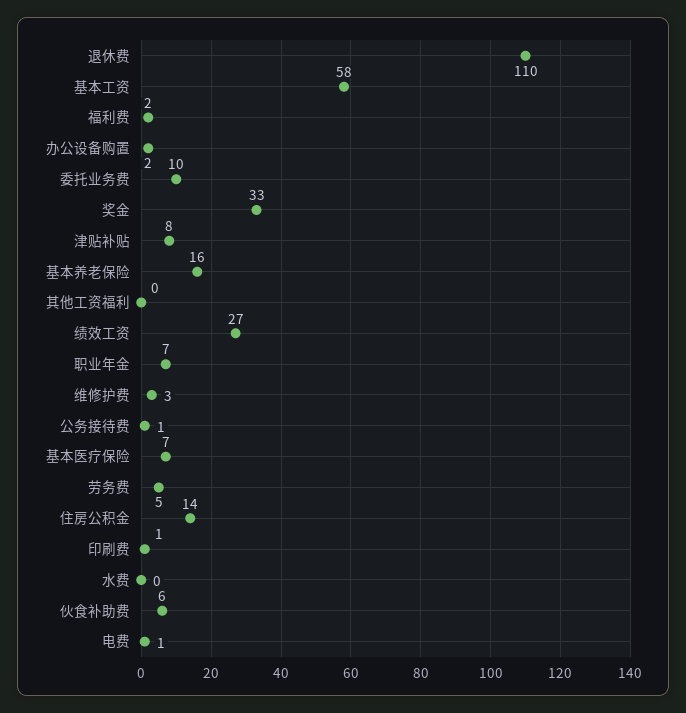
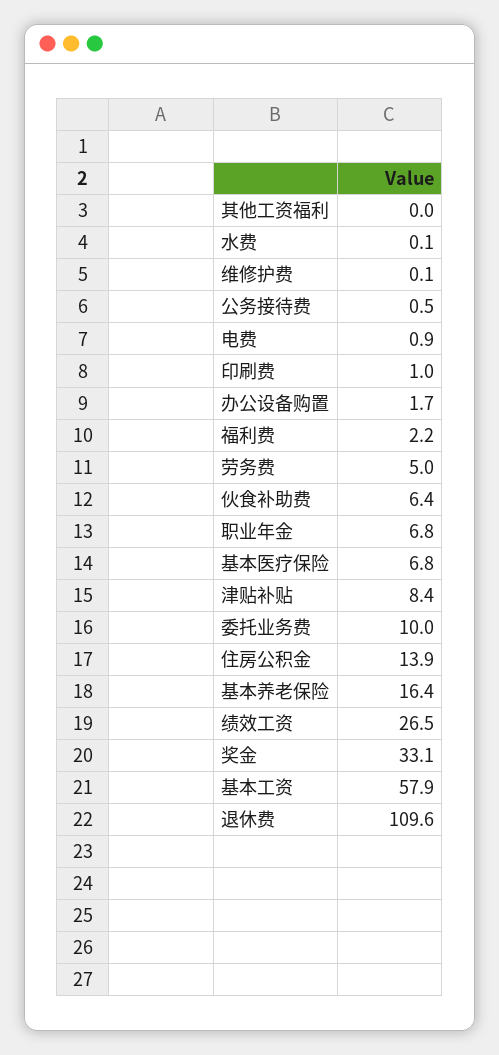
维修护费: 3 -> 0.1

